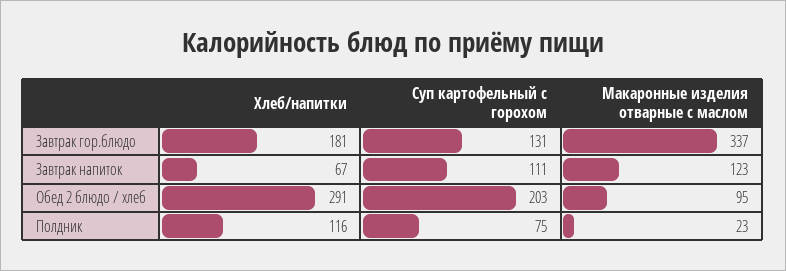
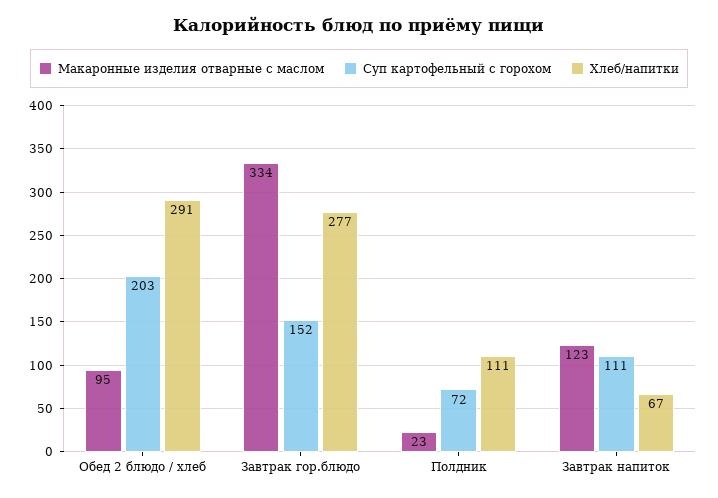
Хлеб/напитки, Завтрак гор.блюдо: 181 -> 277
Суп картофельный с горохом, Завтрак гор.блюдо: 131 -> 152
Макаронные изделия отварные с маслом, Завтрак гор.блюдо: 337 -> 334
Хлеб/напитки, Полдник: 116 -> 111
Суп картофельный с горохом, Полдник: 75 -> 72

